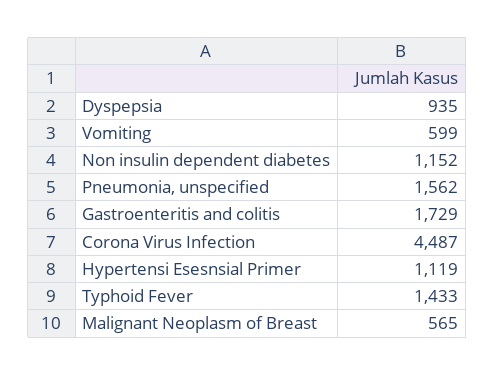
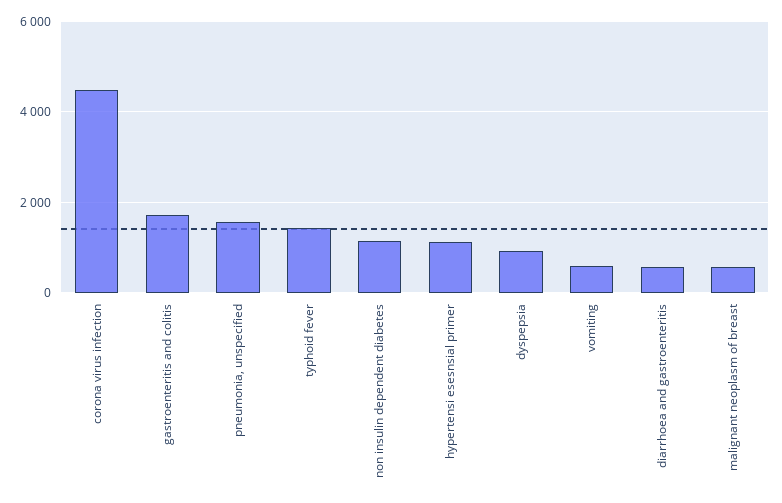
diarrhoea and gastroenteritis: none -> 600

